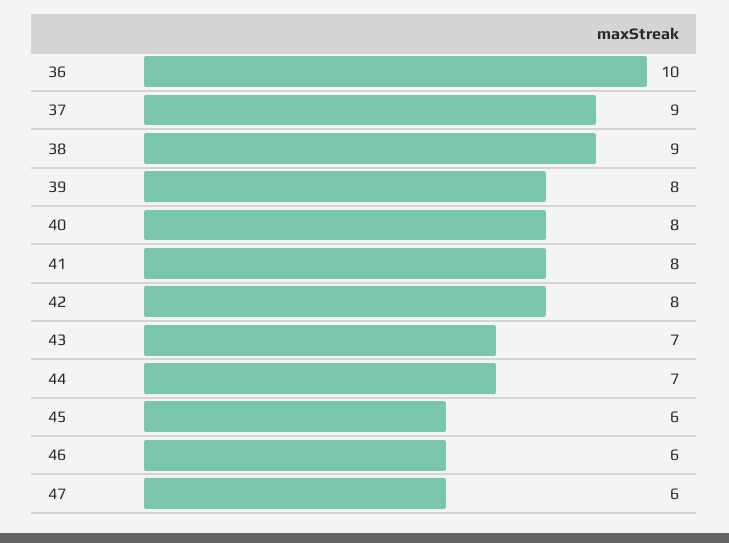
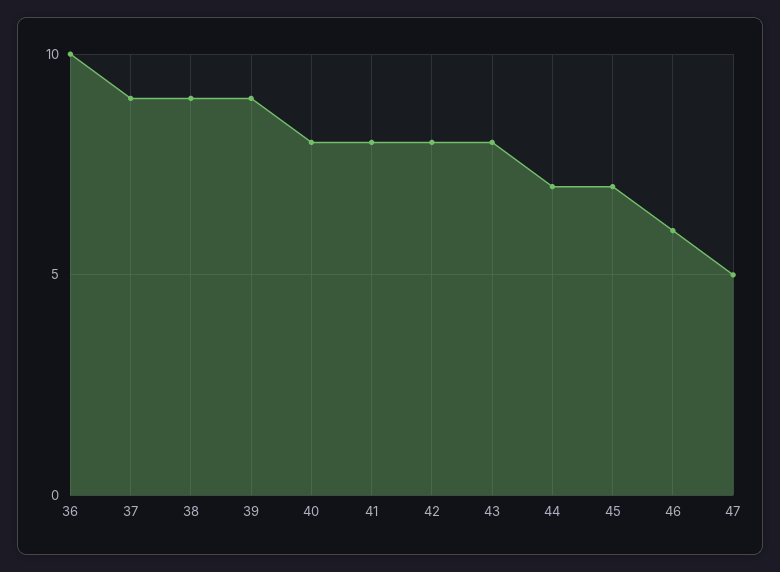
39: 8 -> 9
43: 7 -> 8
45: 6 -> 7
47: 6 -> 5

